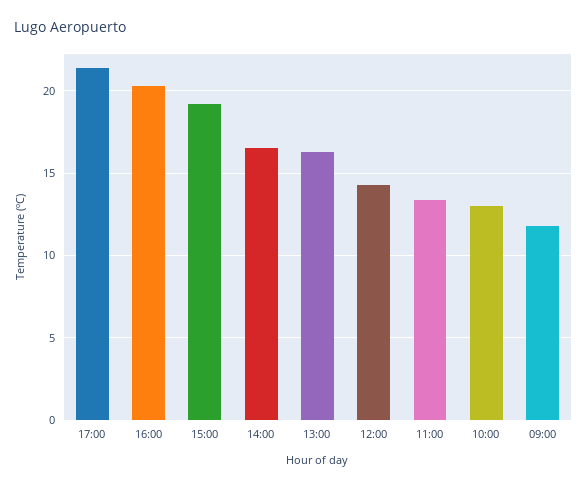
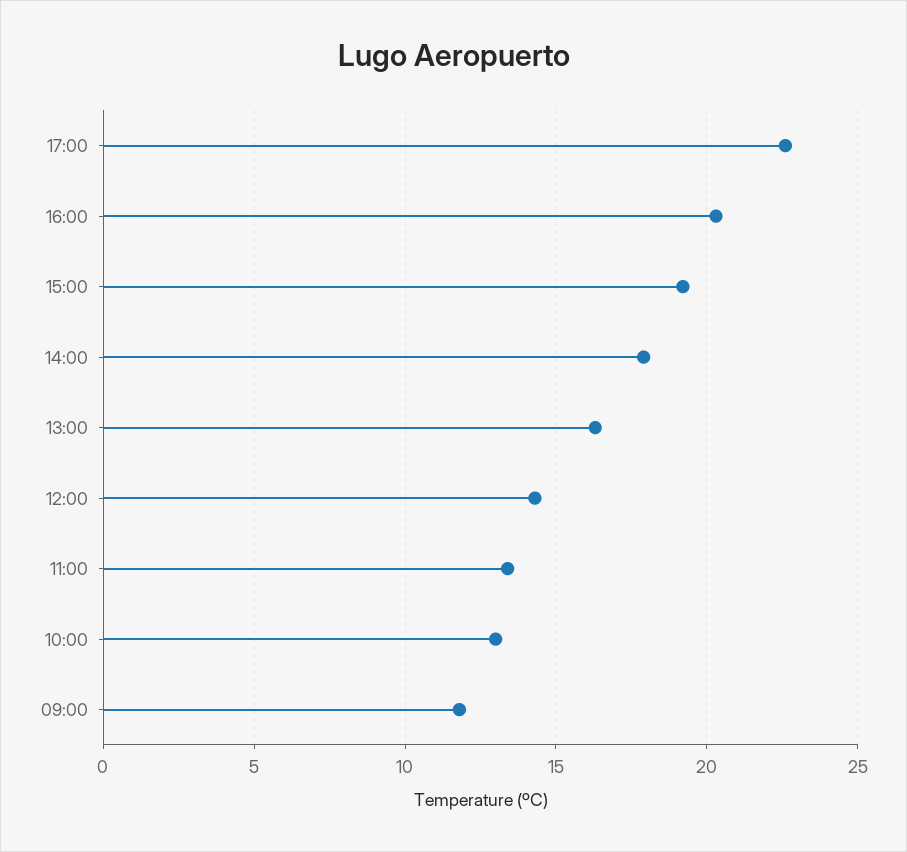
17:00: 21.5 -> 22.5
14:00: 16.5 -> 18

